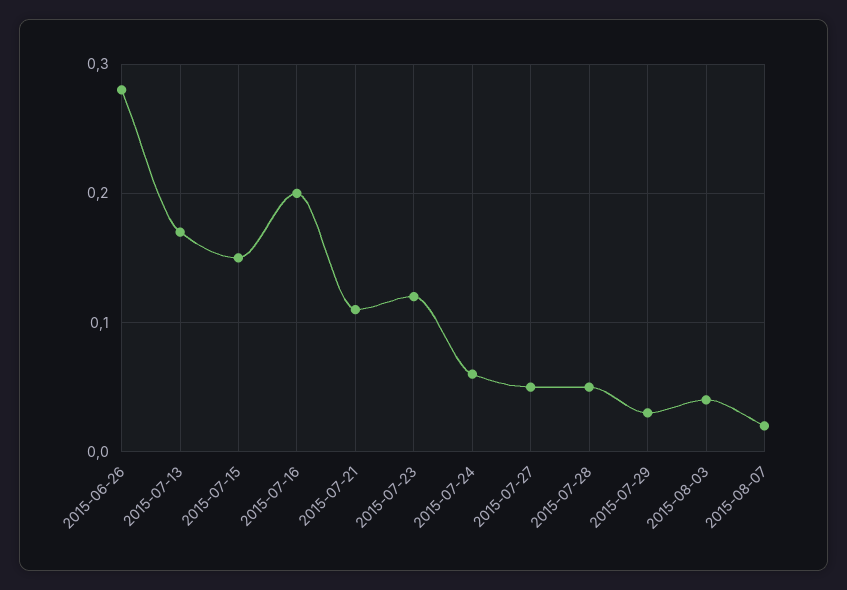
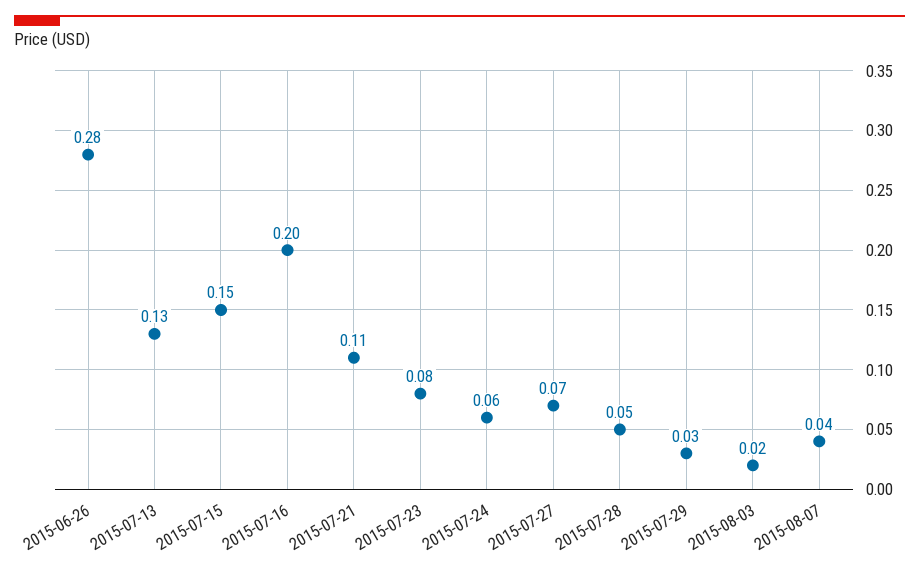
2015-07-13: 0.17 -> 0.13
2015-07-23: 0.12 -> 0.08
2015-07-27: 0.05 -> 0.07
2015-08-03: 0.04 -> 0.02
2015-08-07: 0.02 -> 0.04

